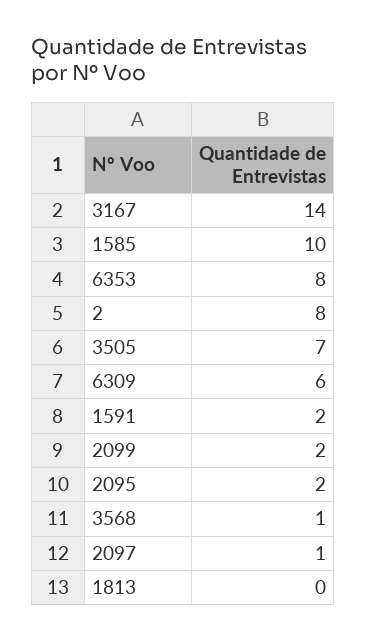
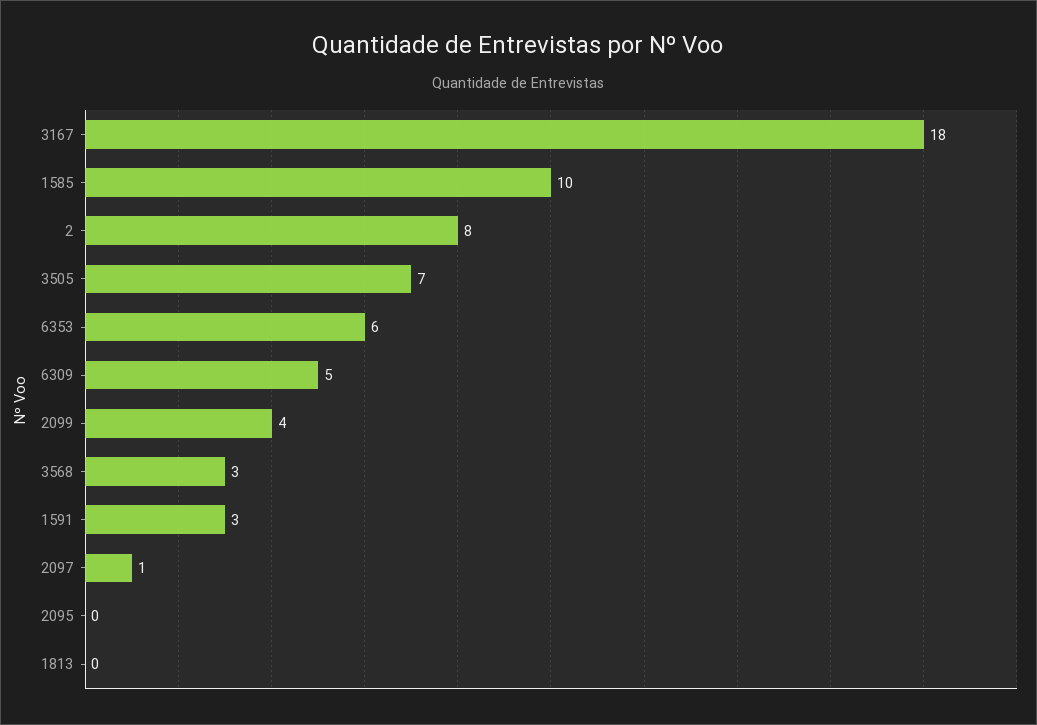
3167: 14 -> 18
6353: 8 -> 6
6309: 6 -> 5
1591: 2 -> 3
2099: 2 -> 4
2095: 2 -> 0
3568: 1 -> 3

